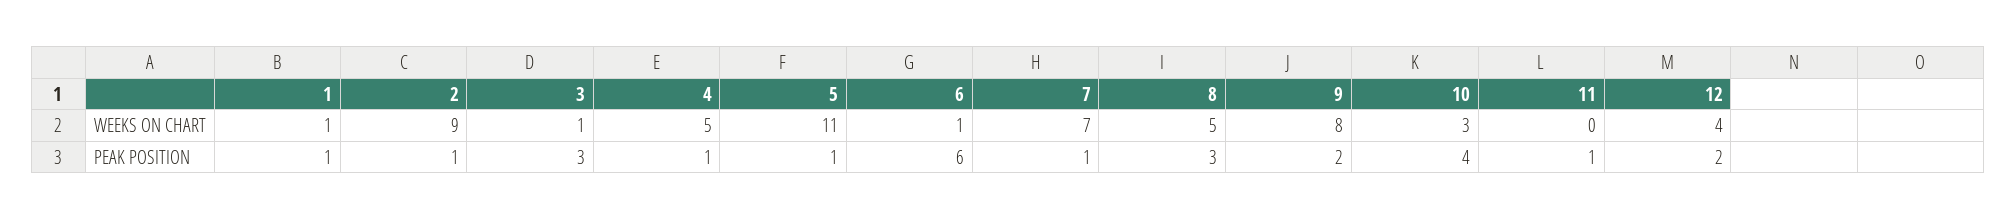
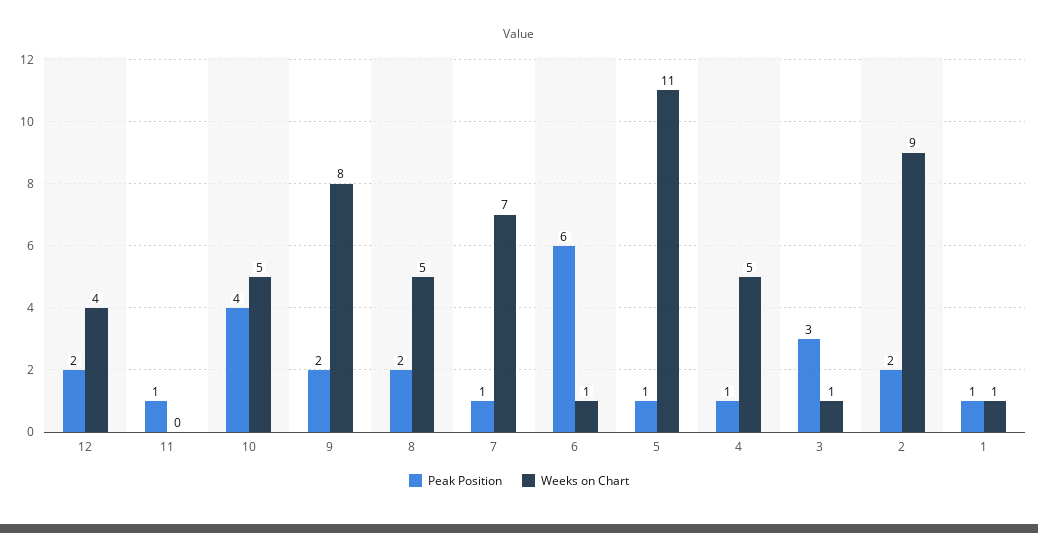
WEEKS ON CHART, 10: 3 -> 5
PEAK POSITION, 2: 1 -> 2
PEAK POSITION, 8: 3 -> 2

